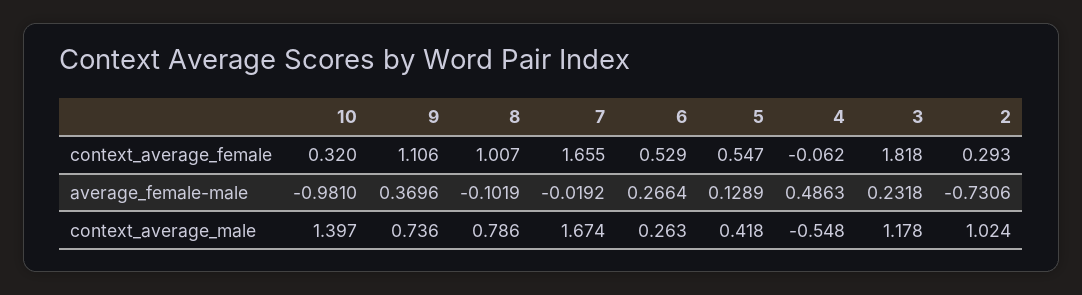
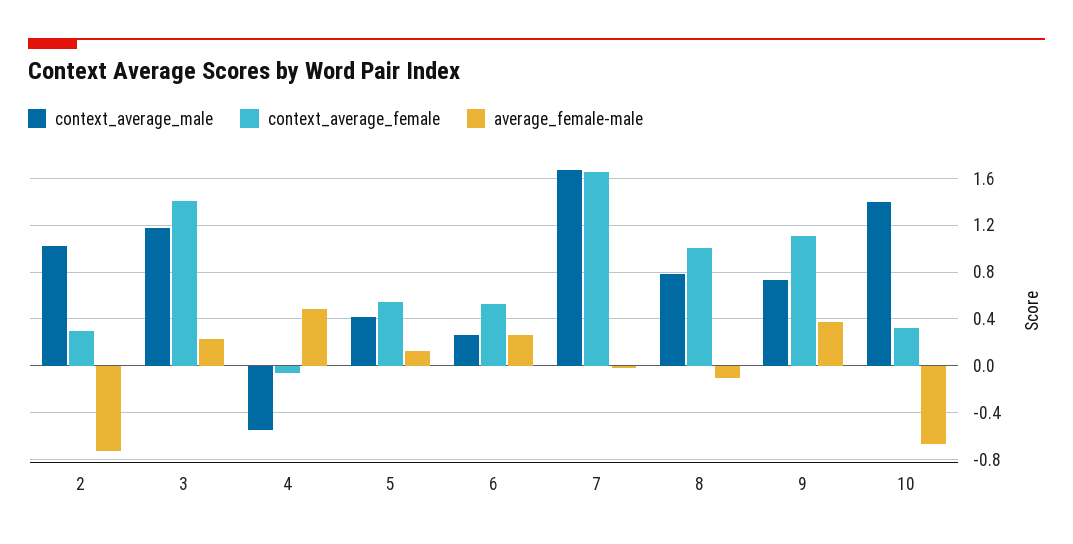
context_average_female, 3: 1.818 -> 1.4
average_female-male, 10: -0.981 -> -0.7

